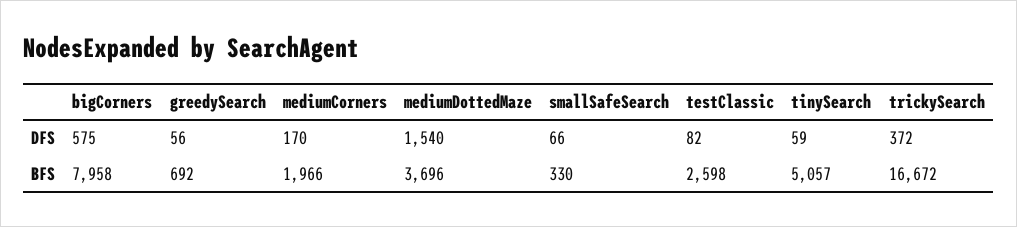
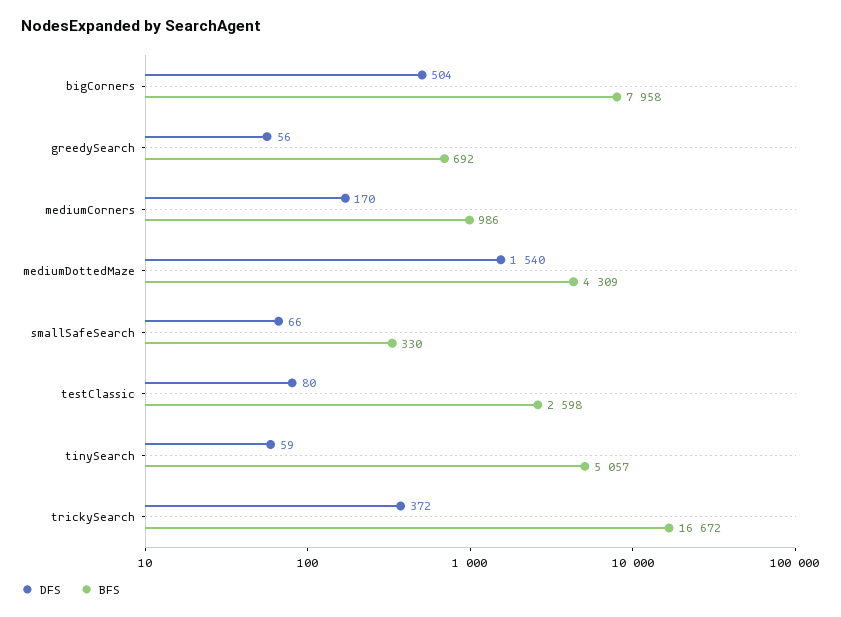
DFS, bigCorners: 575 -> 504
DFS, testClassic: 82 -> 80
BFS, mediumCorners: 1966 -> 986
BFS, mediumDottedMaze: 3696 -> 4309

